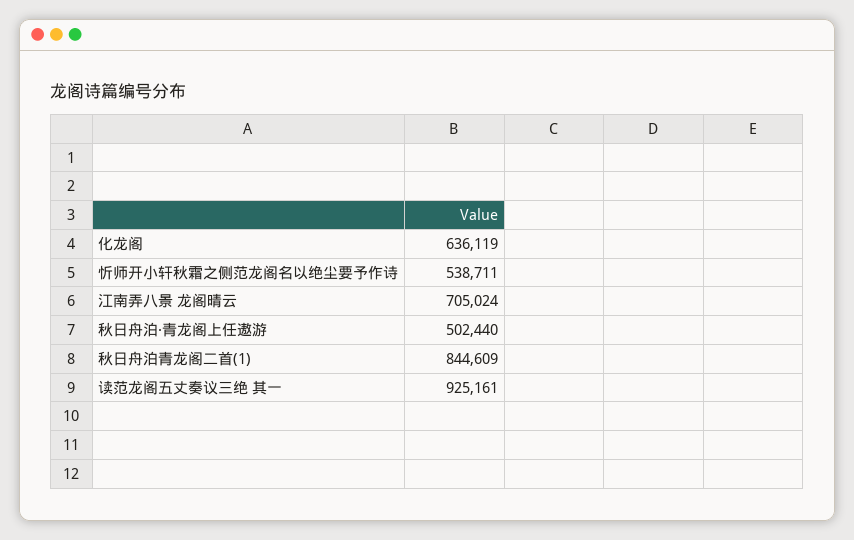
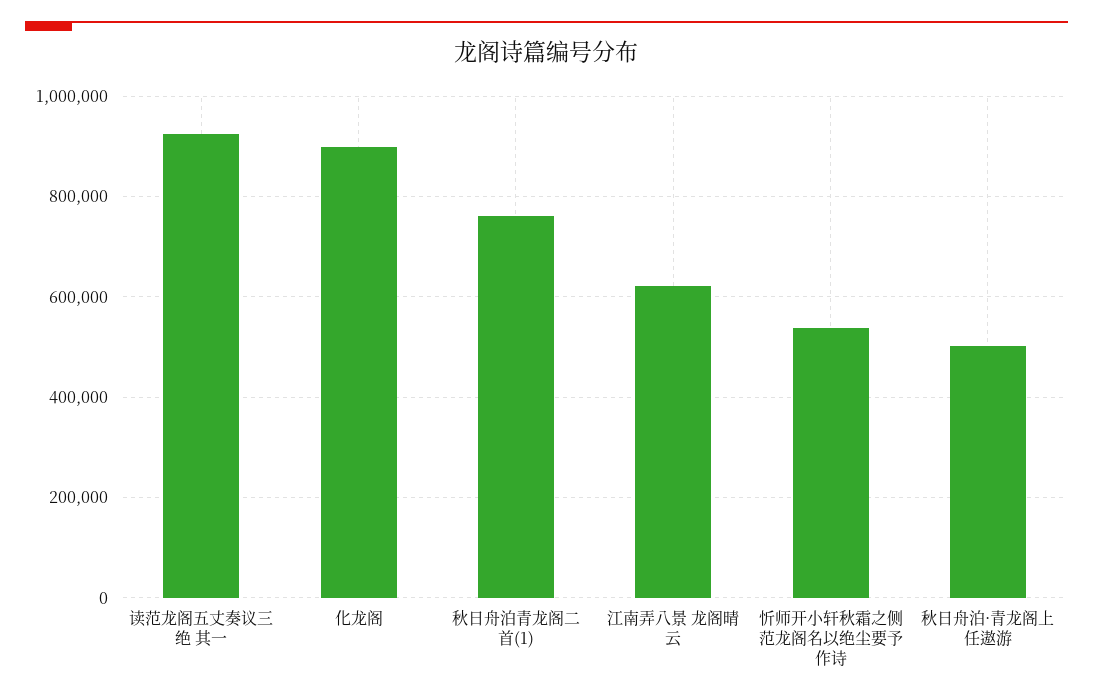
化龙阁: 636119 -> 900000
江南弄八景 龙阁晴云: 705024 -> 620000
秋日舟泊青龙阁二首(1): 844609 -> 760000

